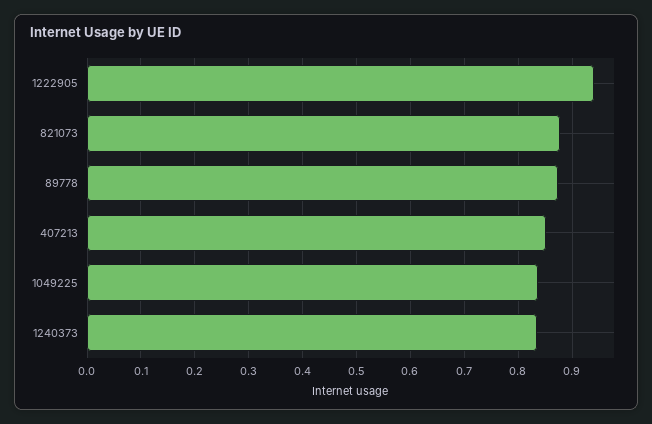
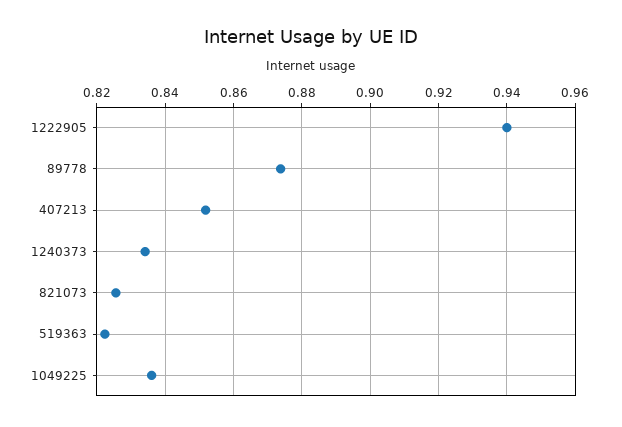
821073: 0.88 -> 0.826
519363: none -> 0.822

